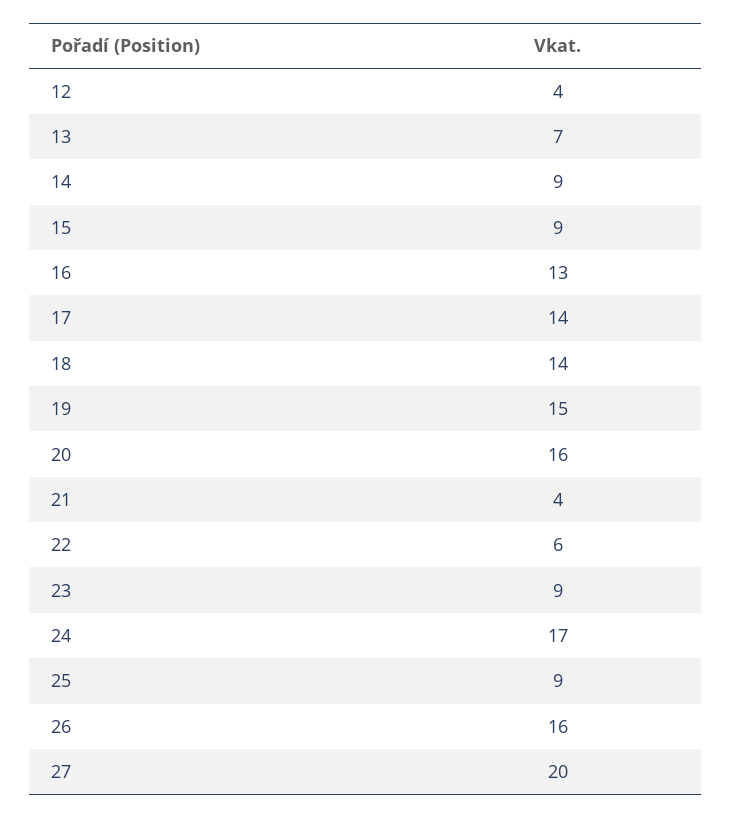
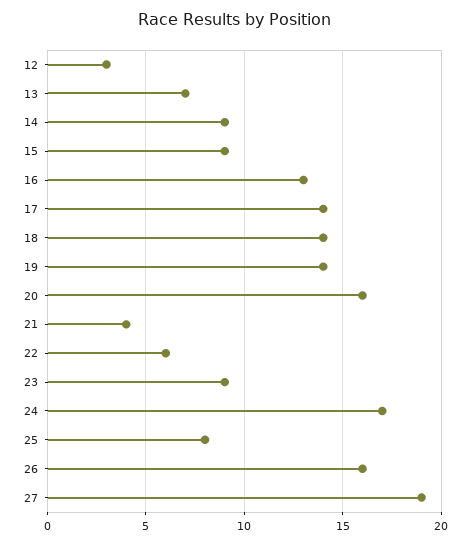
12: 4 -> 3
19: 15 -> 14
25: 9 -> 8
27: 20 -> 19

